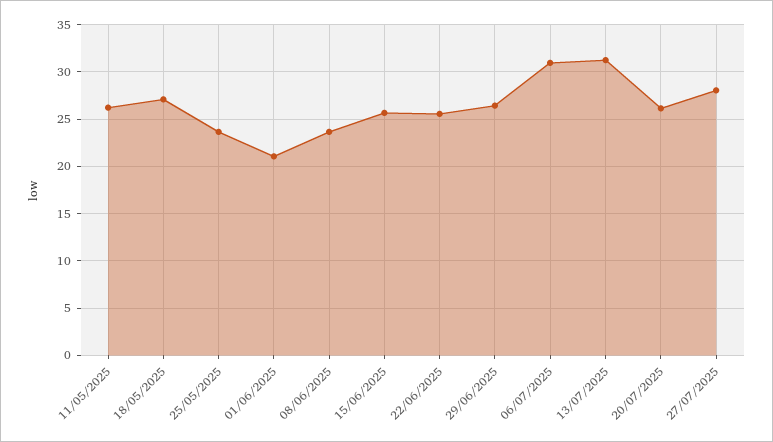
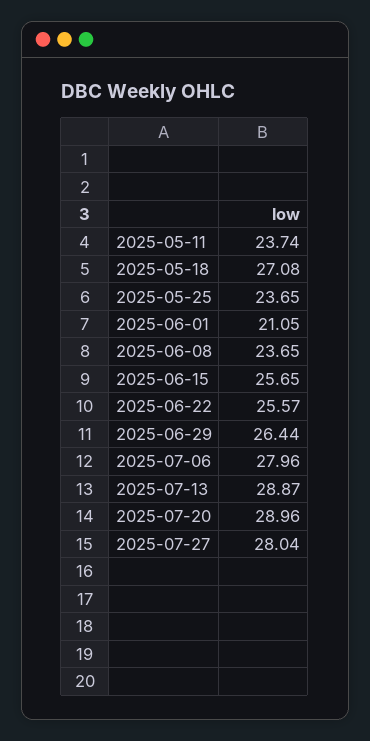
11/05/2025: 26 -> 23.74
06/07/2025: 31 -> 27.96
13/07/2025: 31 -> 28.87
20/07/2025: 26 -> 28.96

